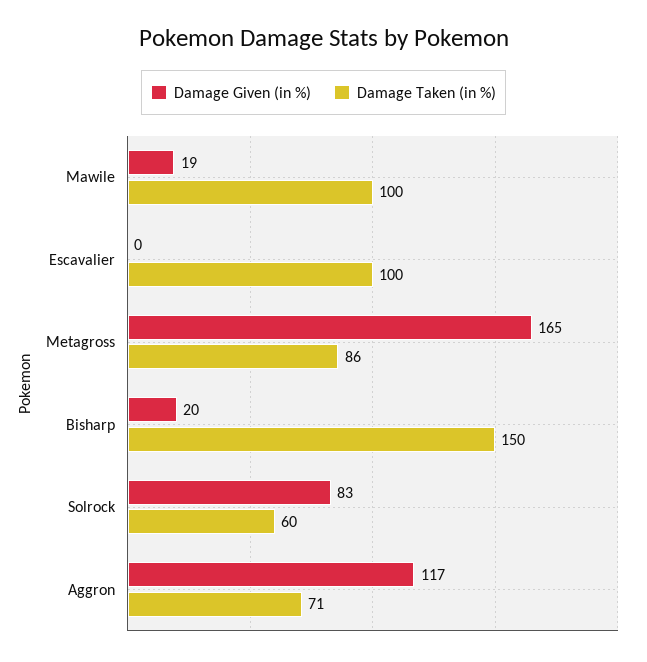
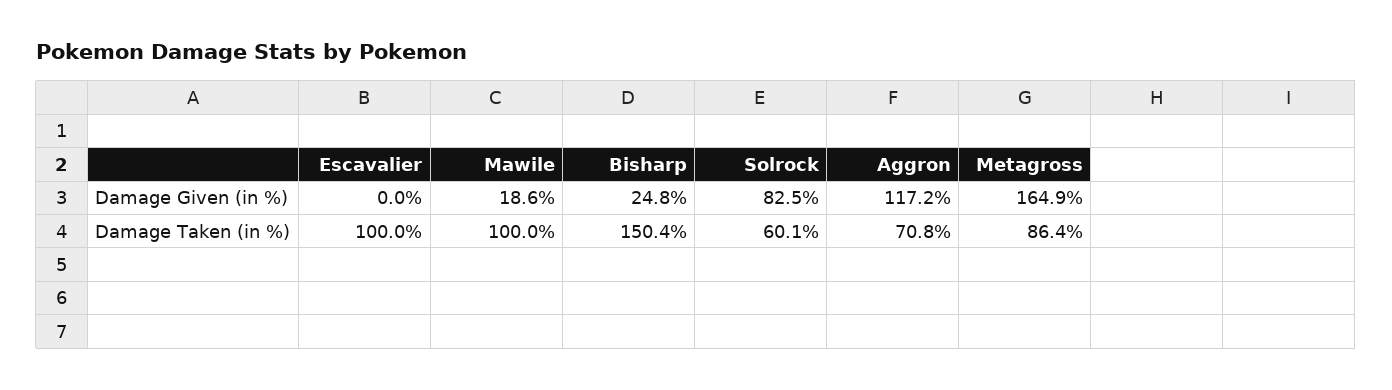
Damage Given (in %), Bisharp: 20 -> 24.8

